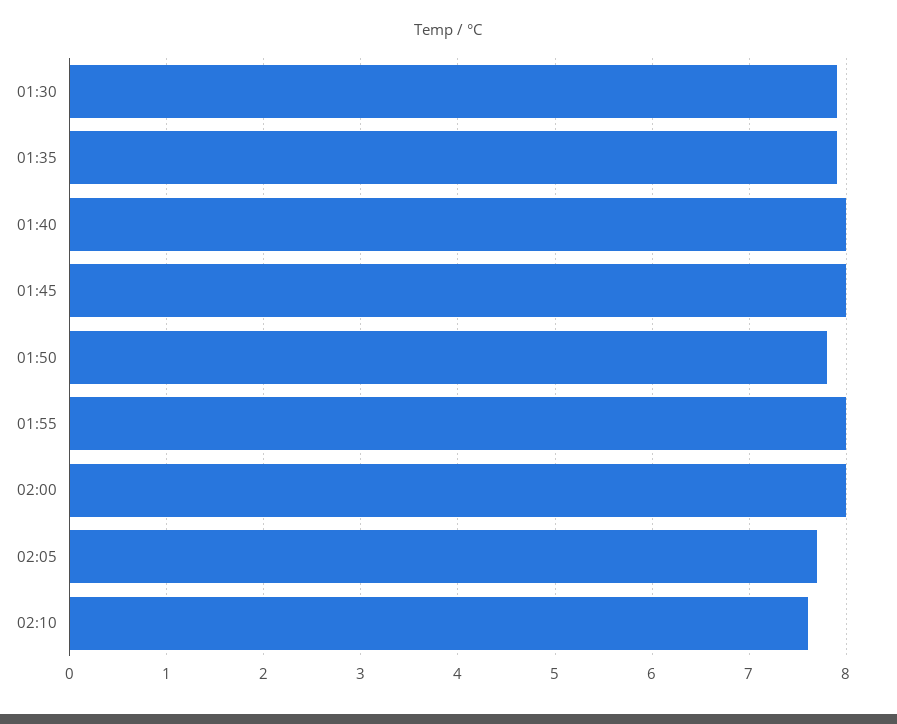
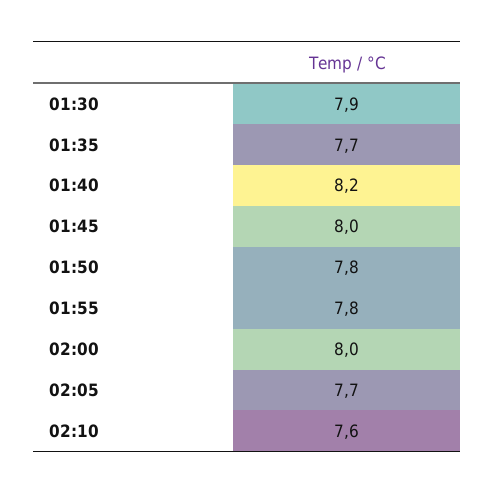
01:35: 7.9 -> 7.7
01:40: 8 -> 8.2
01:55: 8 -> 7.8

